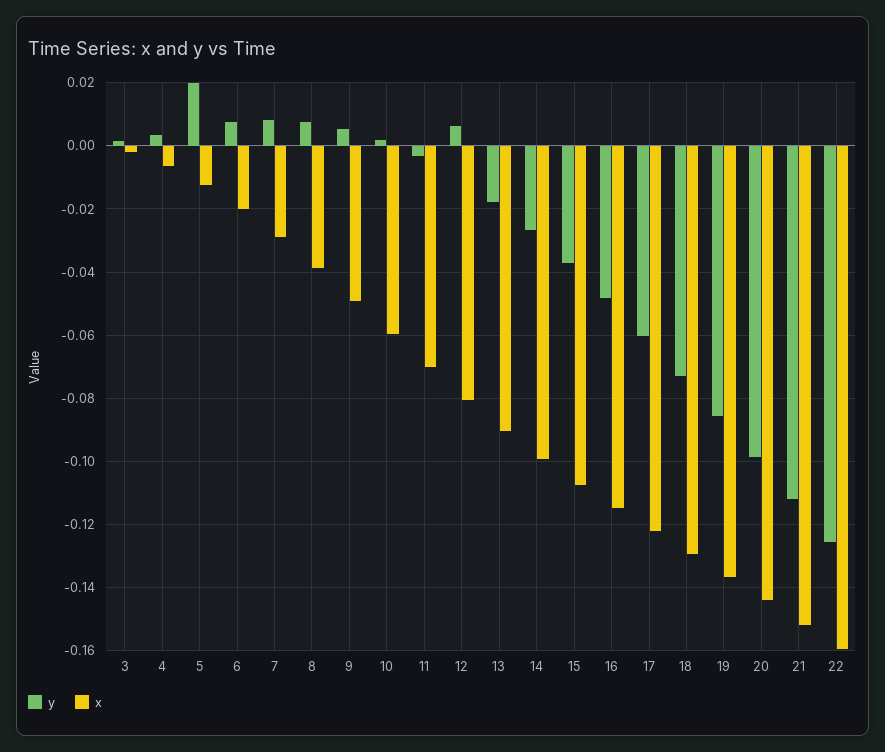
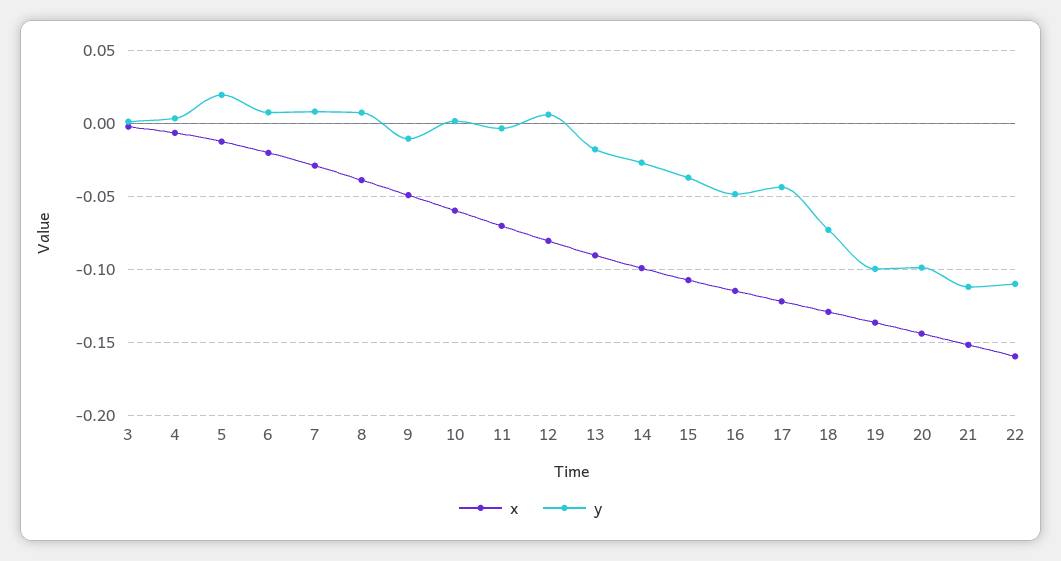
y, 9: 0.006 -> -0.01
y, 17: -0.06 -> -0.045
y, 19: -0.086 -> -0.1
y, 22: -0.126 -> -0.11

